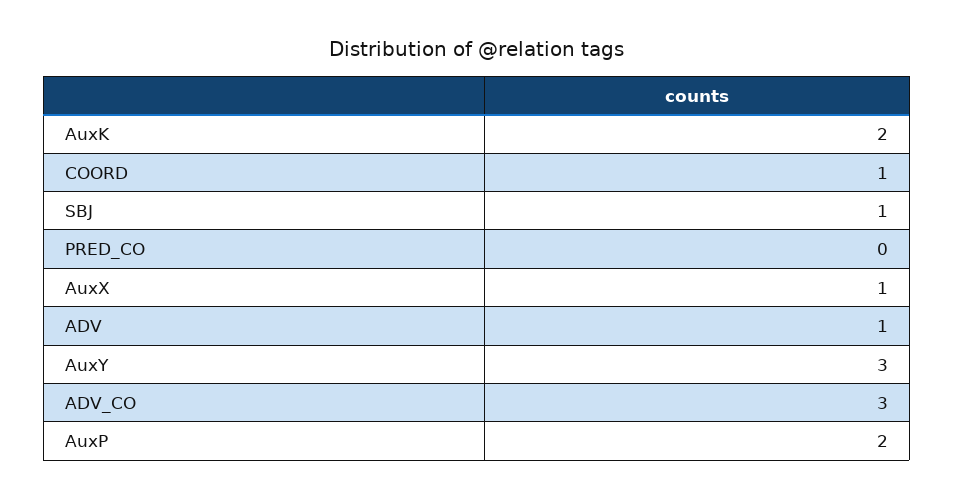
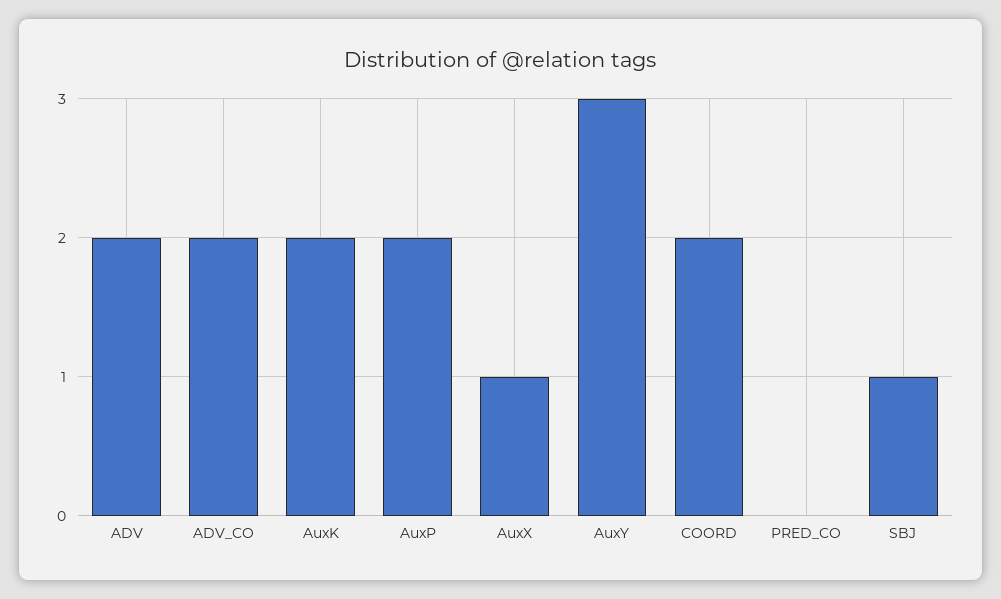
COORD: 1 -> 2
ADV: 1 -> 2
ADV_CO: 3 -> 2

